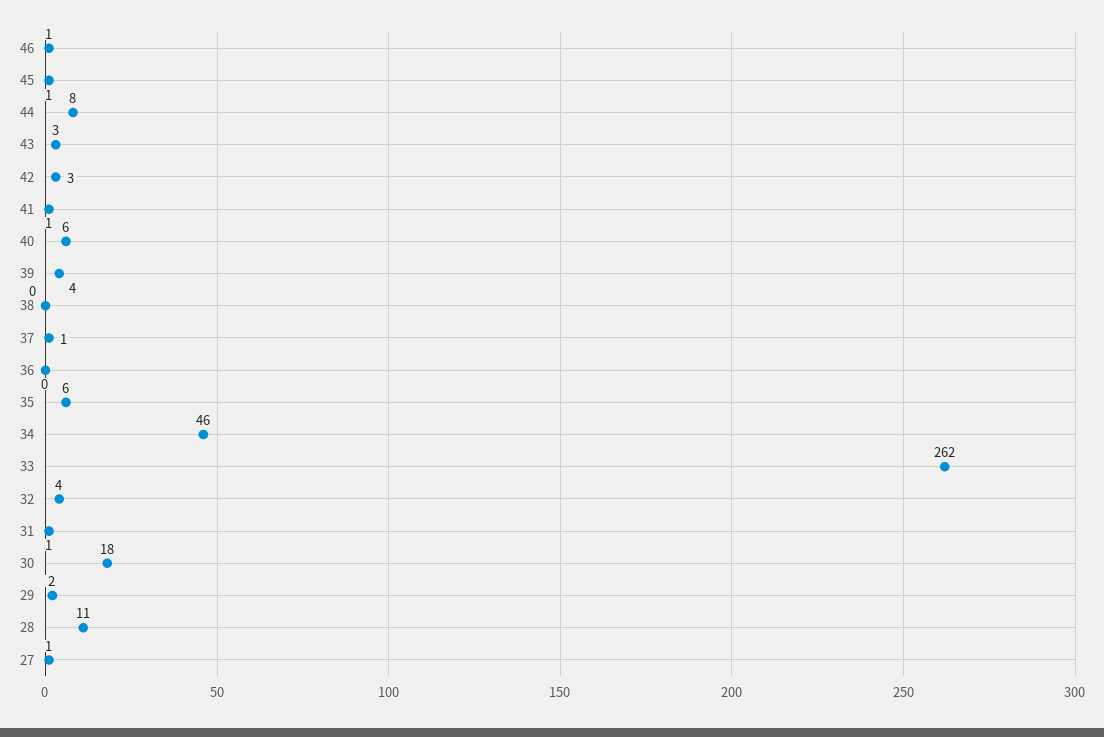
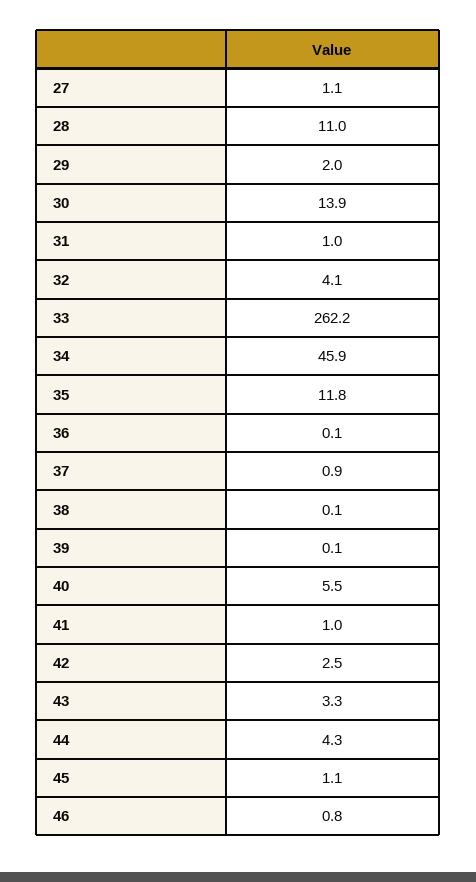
44: 8 -> 4.3
39: 4 -> 0.1
35: 6 -> 11.8
30: 18 -> 13.9

